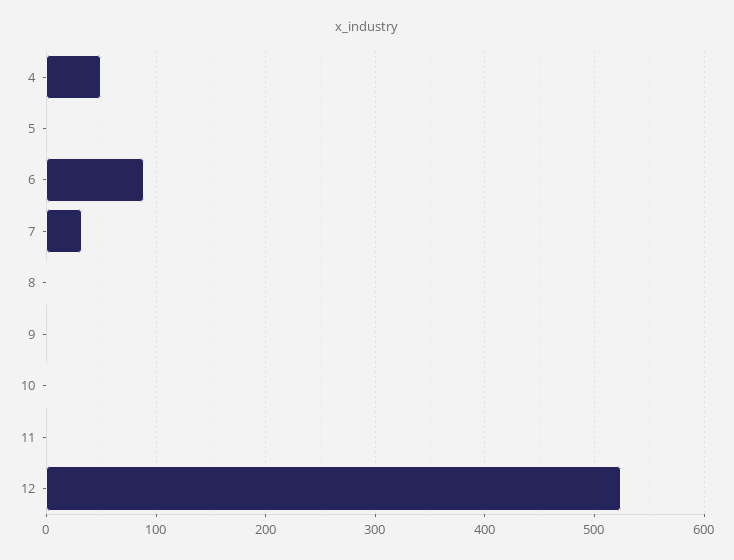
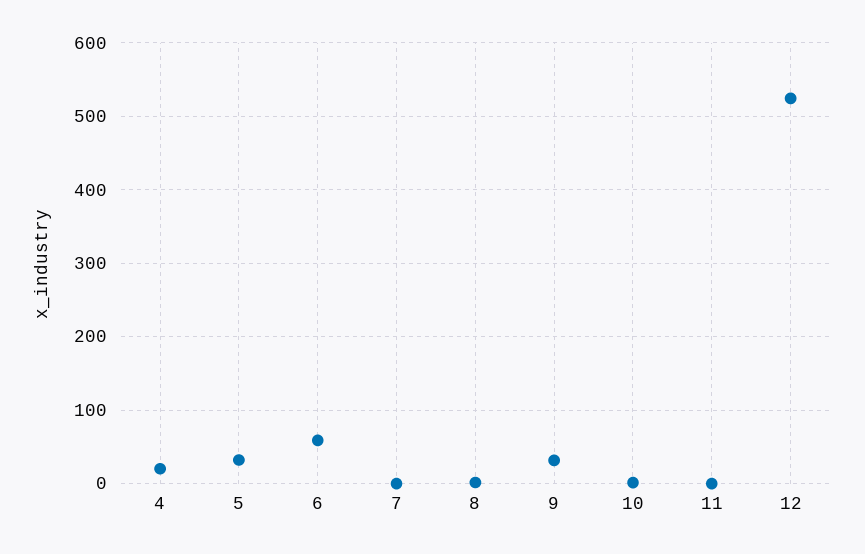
4: 50 -> 20
5: 0 -> 30
6: 90 -> 60
7: 30 -> 0
9: 0 -> 30

